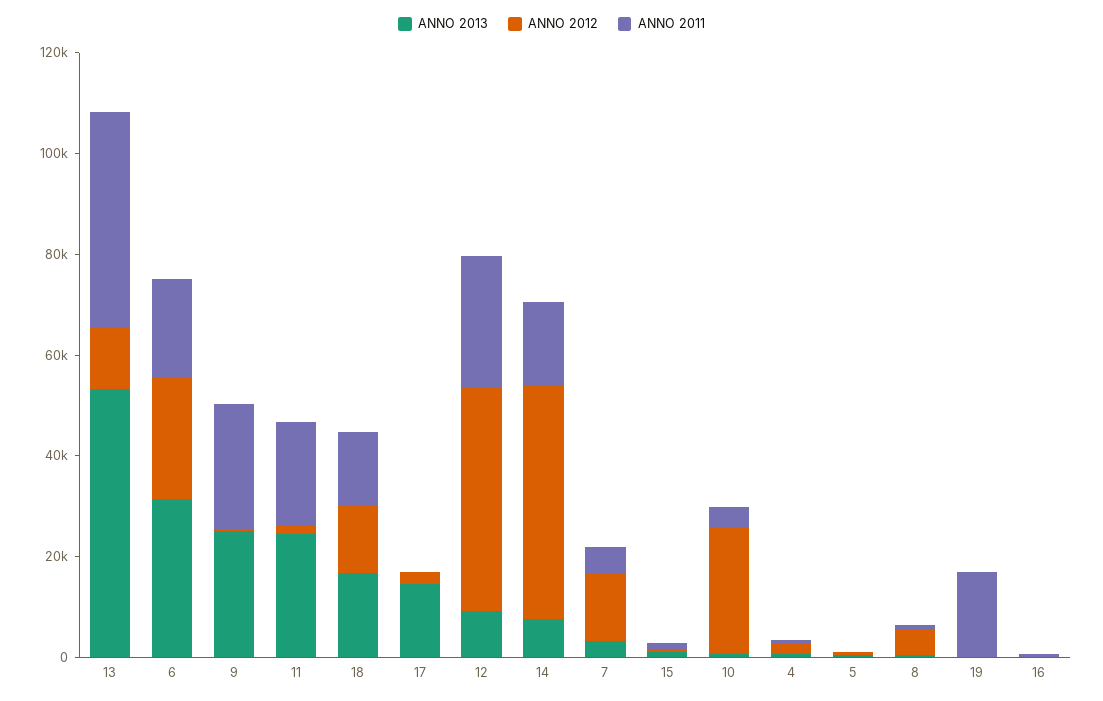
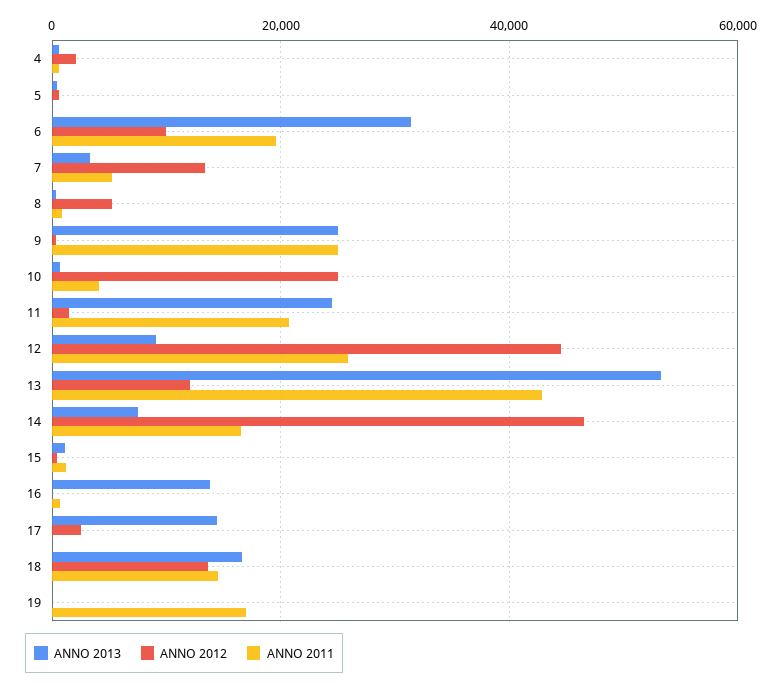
ANNO 2012, 6: 25000 -> 10000
ANNO 2013, 16: 0 -> 14000

